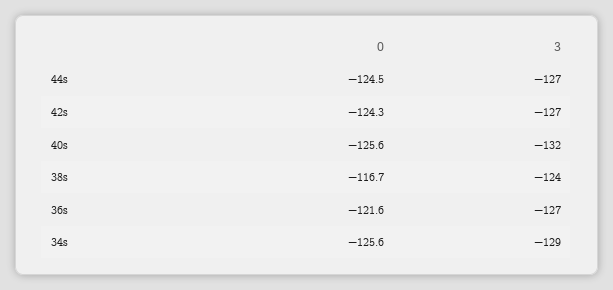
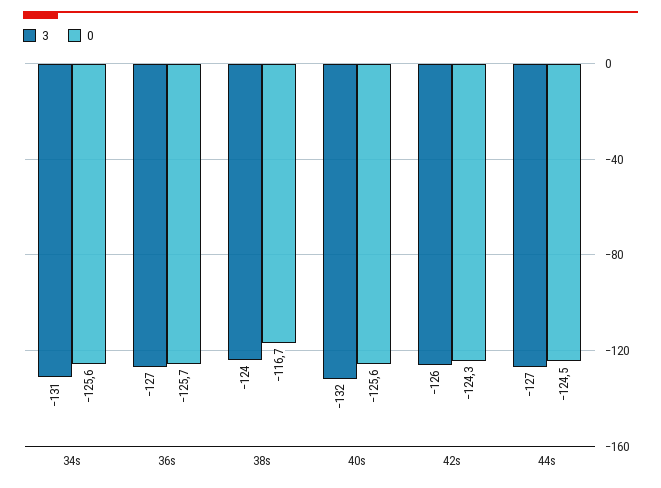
3, 42s: -127 -> -126
0, 36s: -121.6 -> -125.7
3, 34s: -129 -> -131

